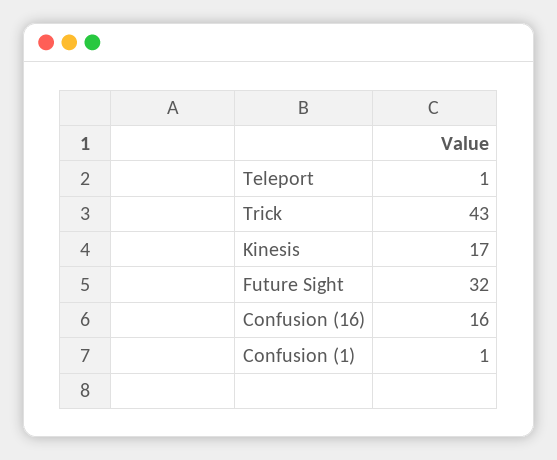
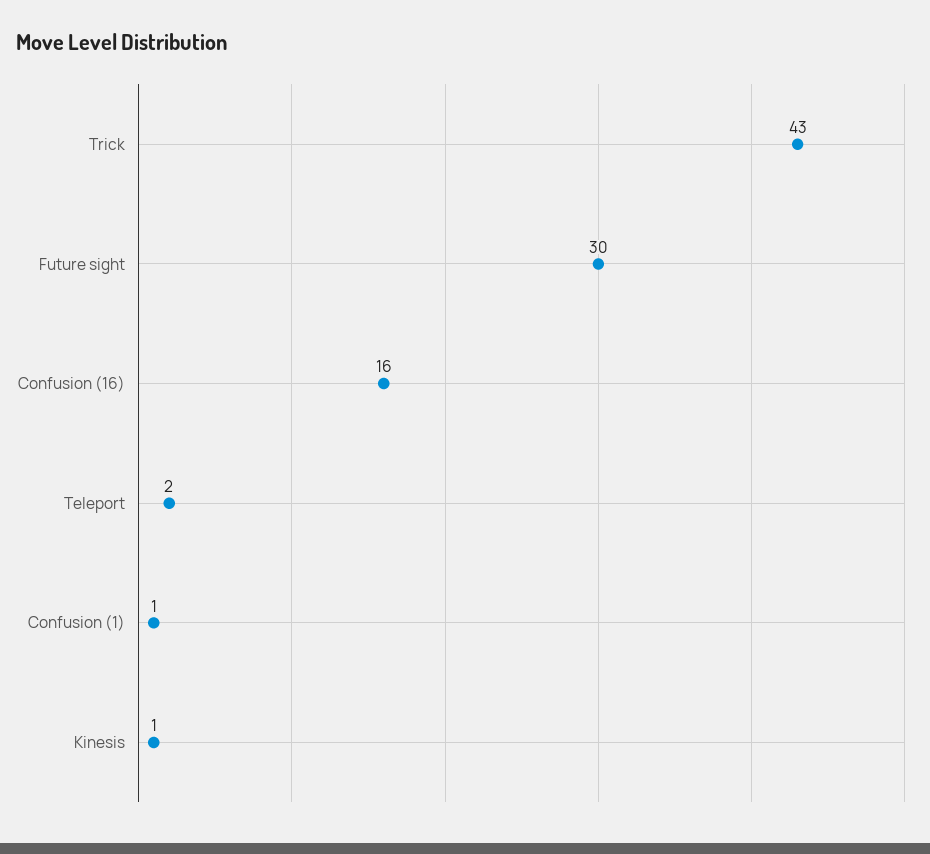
Teleport: 1 -> 2
Kinesis: 17 -> 1
Future Sight: 32 -> 30

